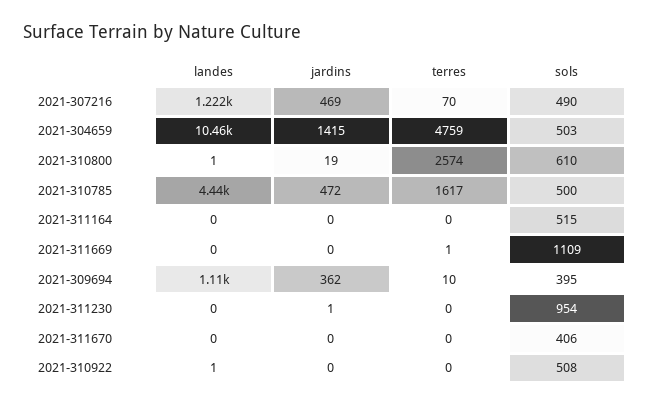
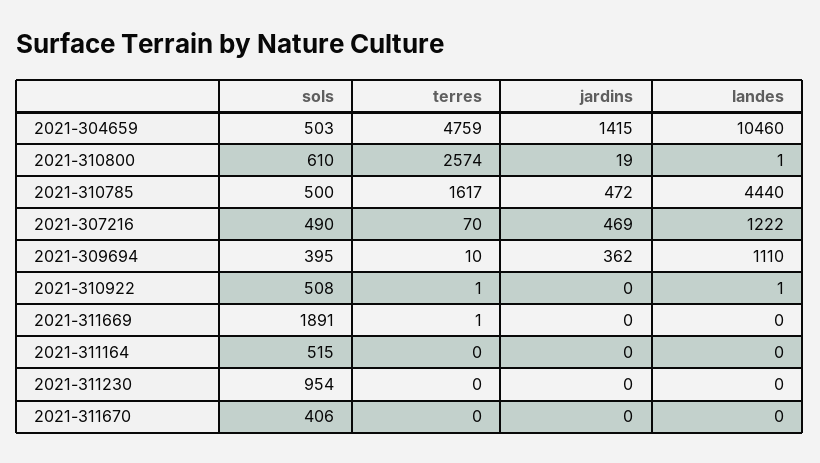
sols, 2021-311669: 1109 -> 1891
jardins, 2021-311230: 1 -> 0
terres, 2021-310922: 0 -> 1

